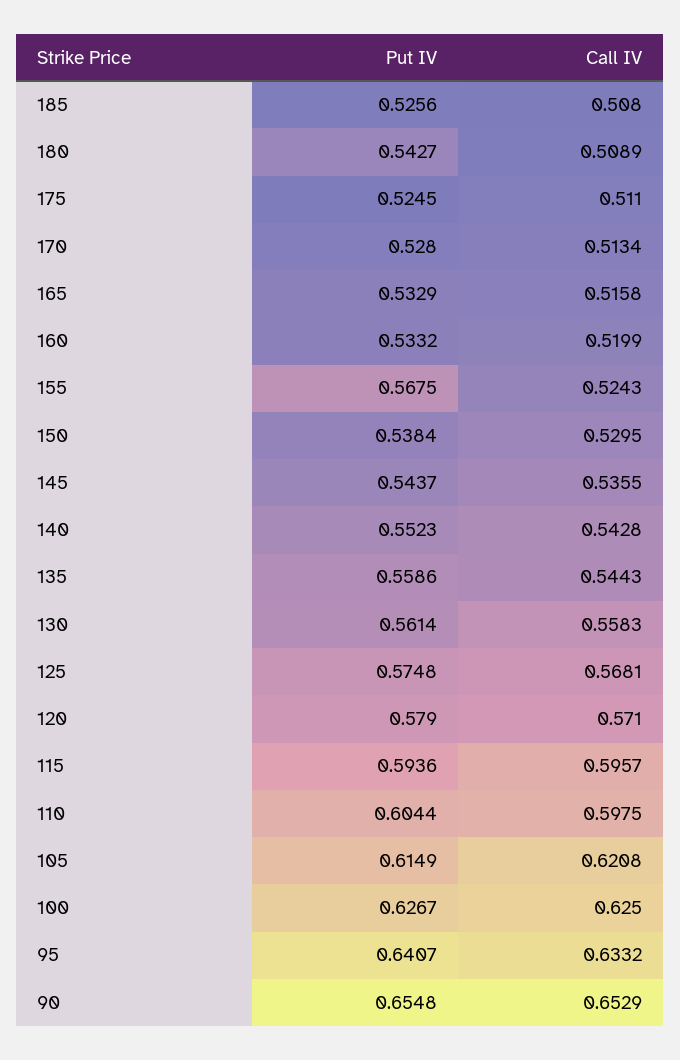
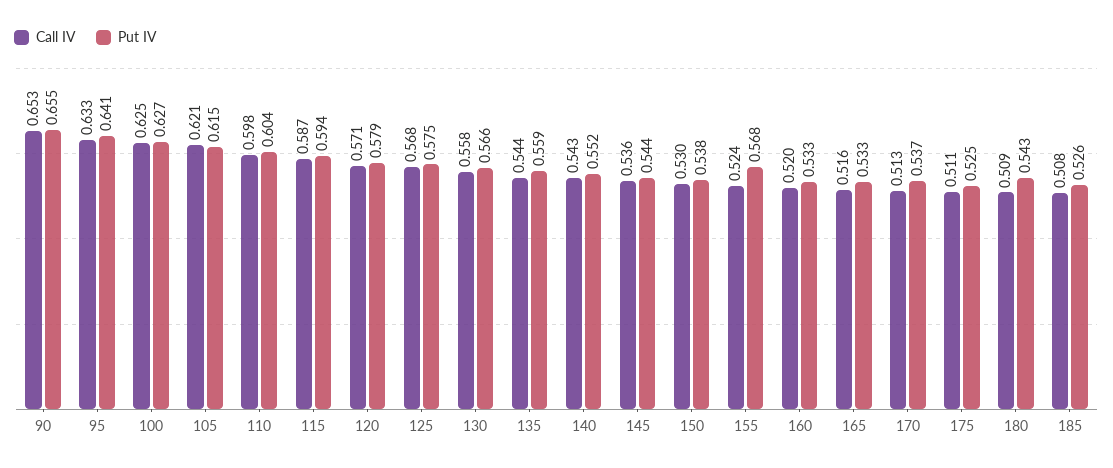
Put IV, 170: 0.528 -> 0.537
Put IV, 130: 0.5614 -> 0.566
Call IV, 115: 0.5957 -> 0.587

